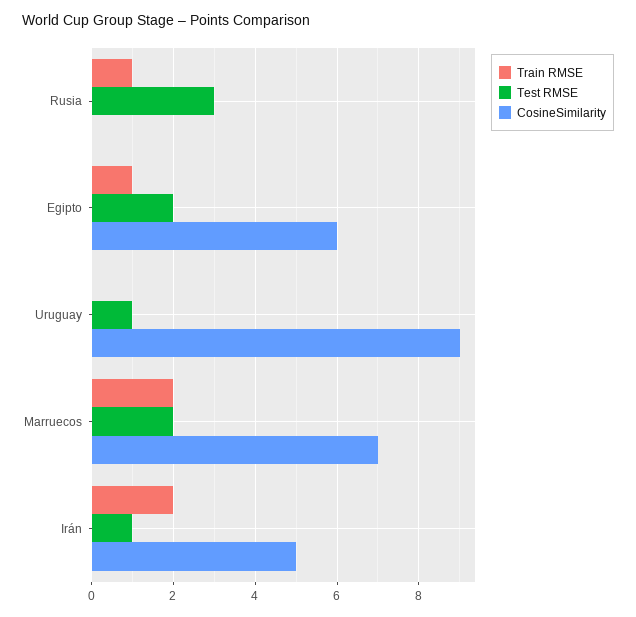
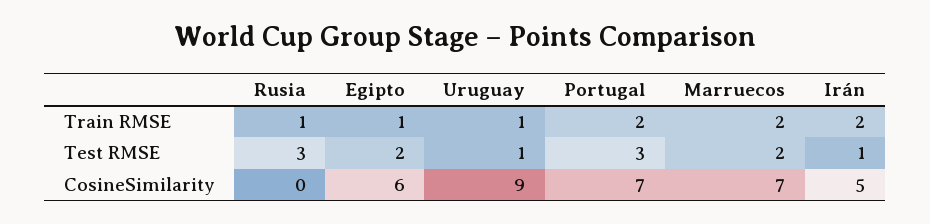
Train RMSE, Uruguay: 0 -> 1
Train RMSE, Portugal: none -> 2
Test RMSE, Portugal: none -> 3
CosineSimilarity, Portugal: none -> 7

